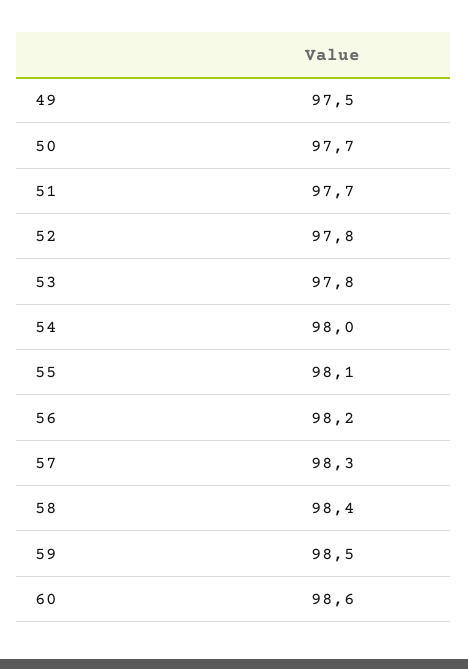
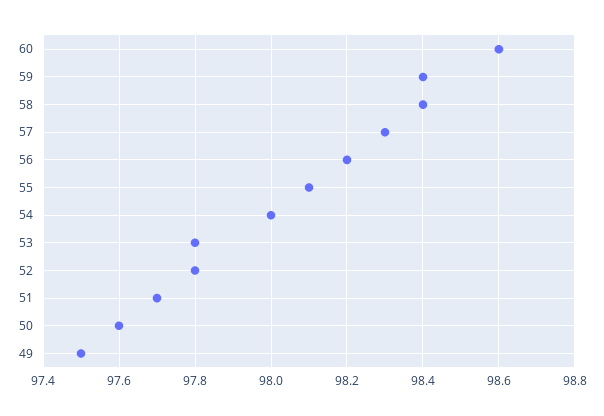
50: 97.7 -> 97.6
59: 98.5 -> 98.4

